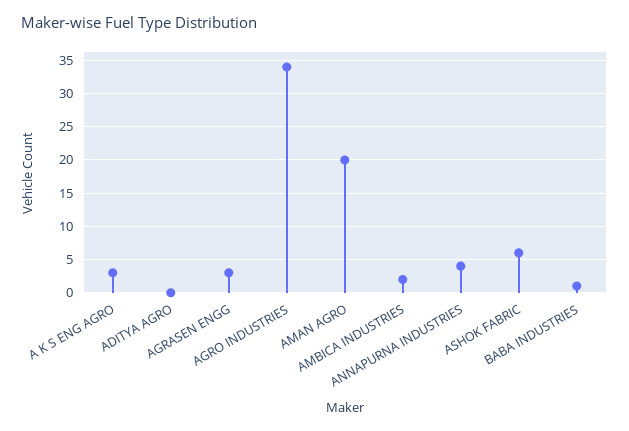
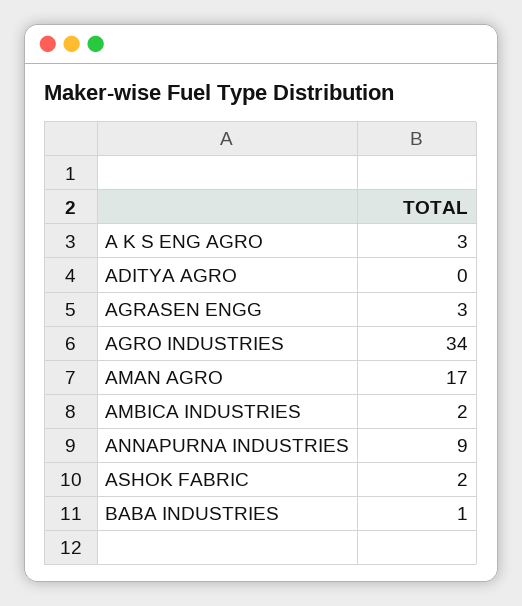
AMAN AGRO: 20 -> 17
ANNAPURNA INDUSTRIES: 4 -> 9
ASHOK FABRIC: 6 -> 2

